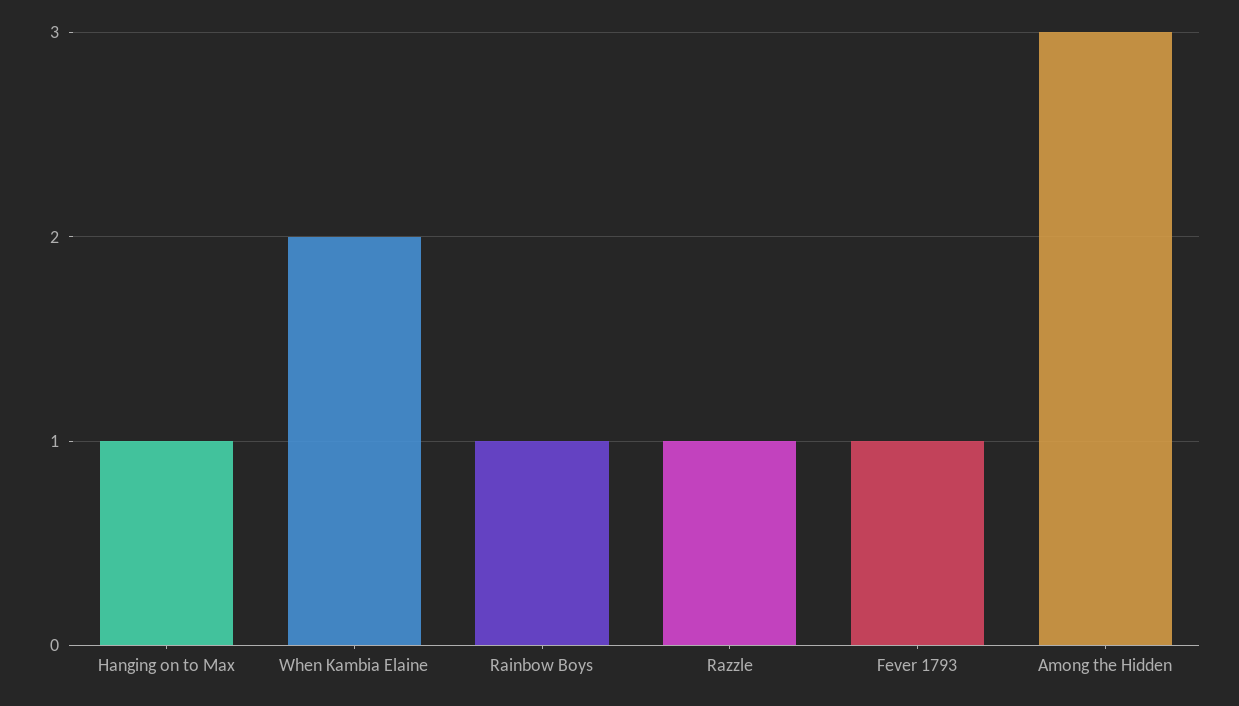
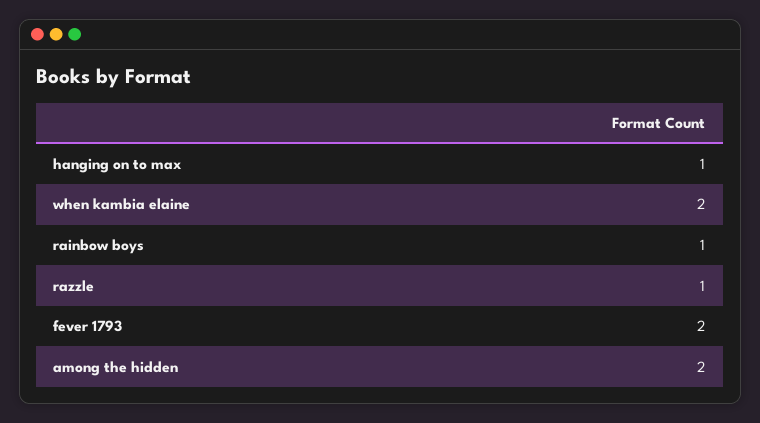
Fever 1793: 1 -> 2
Among the Hidden: 3 -> 2

